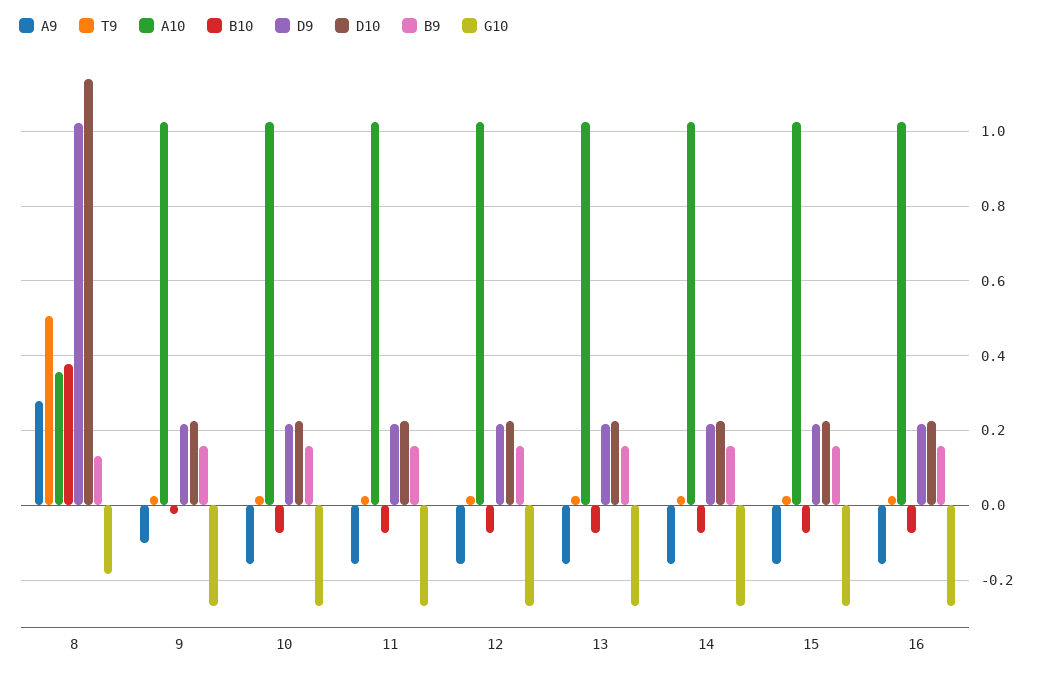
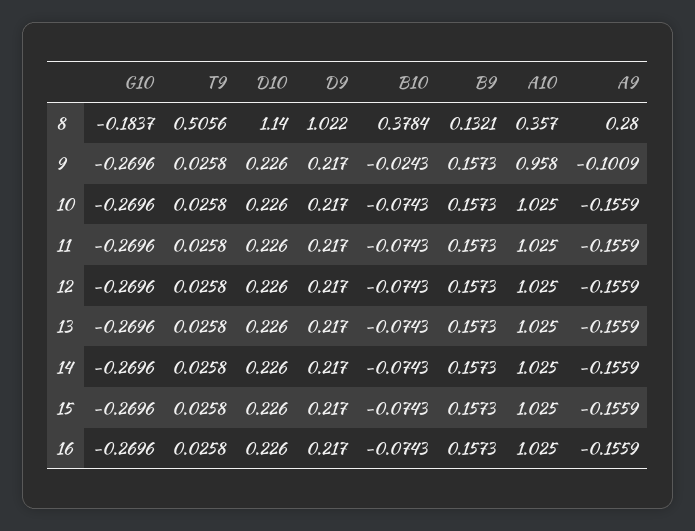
A10, 9: 1.02 -> 0.958

